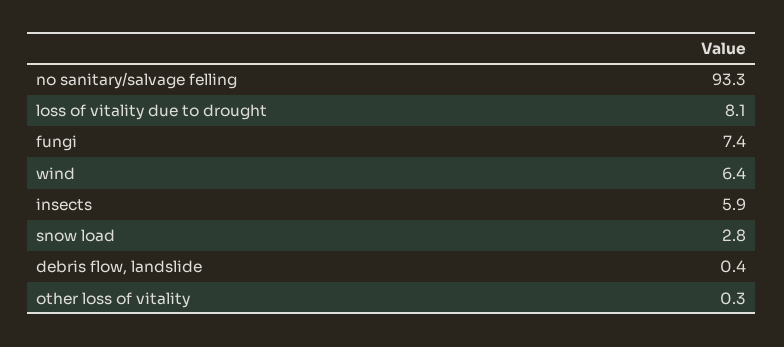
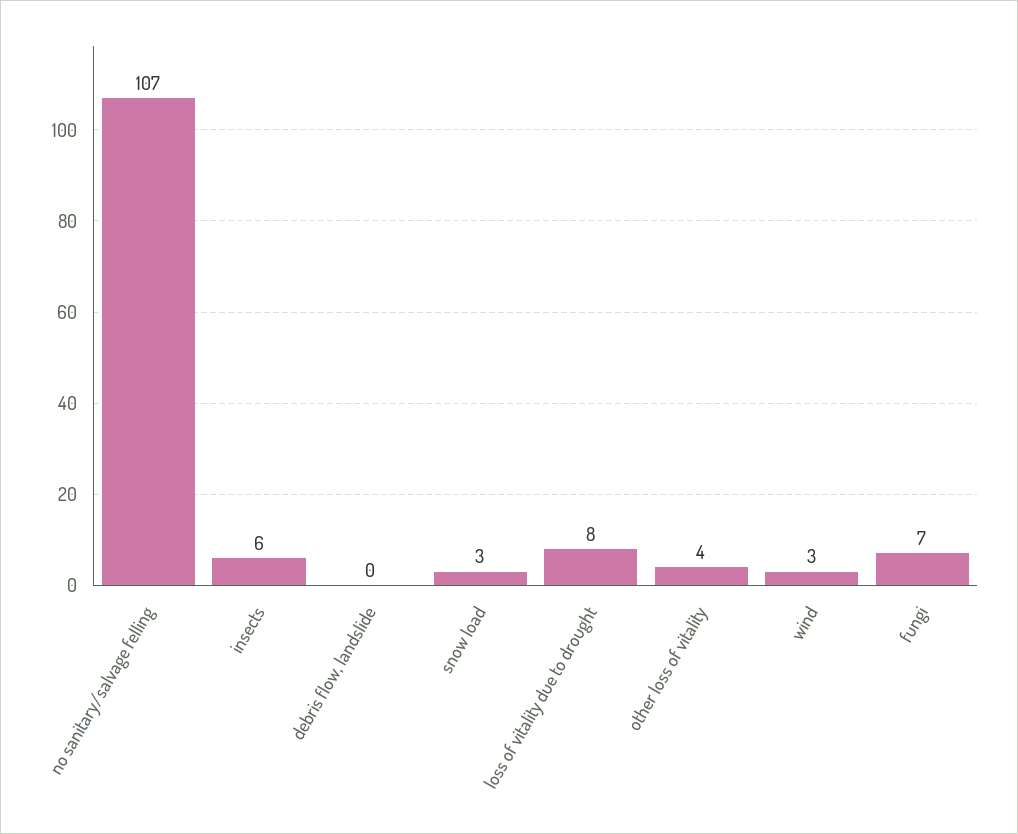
no sanitary/salvage felling: 93.3 -> 107
wind: 6.4 -> 3
other loss of vitality: 0.3 -> 4

